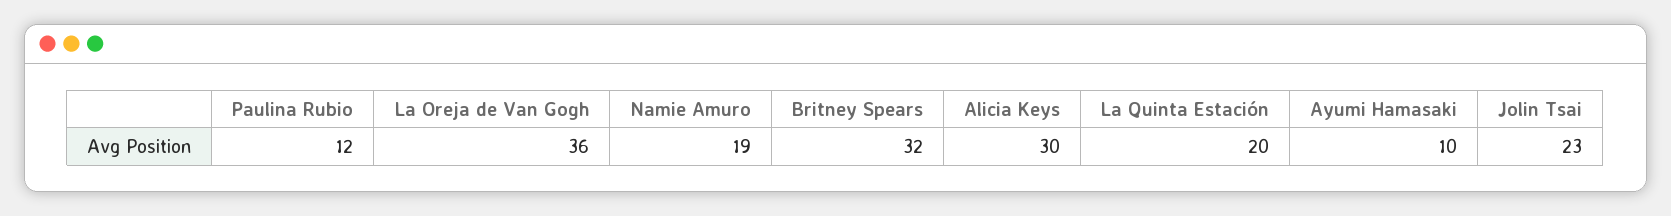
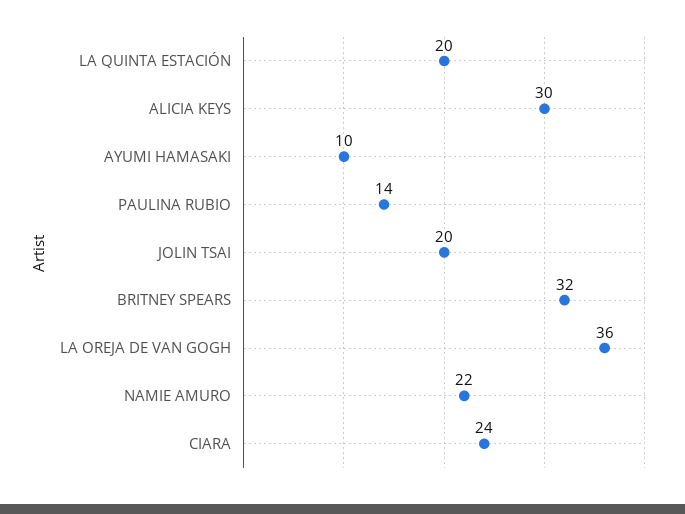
Paulina Rubio: 12 -> 14
Namie Amuro: 19 -> 22
Jolin Tsai: 23 -> 20
CIARA: none -> 24

